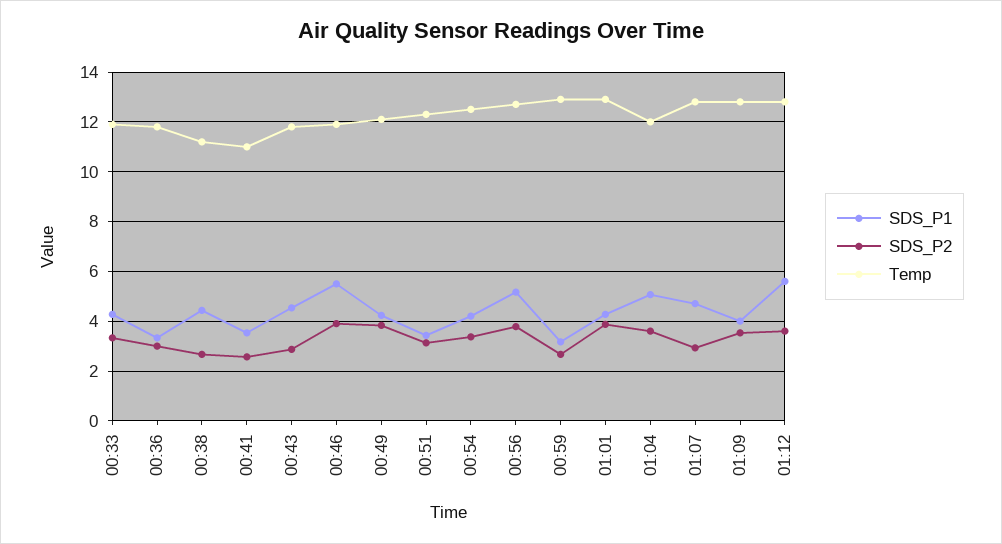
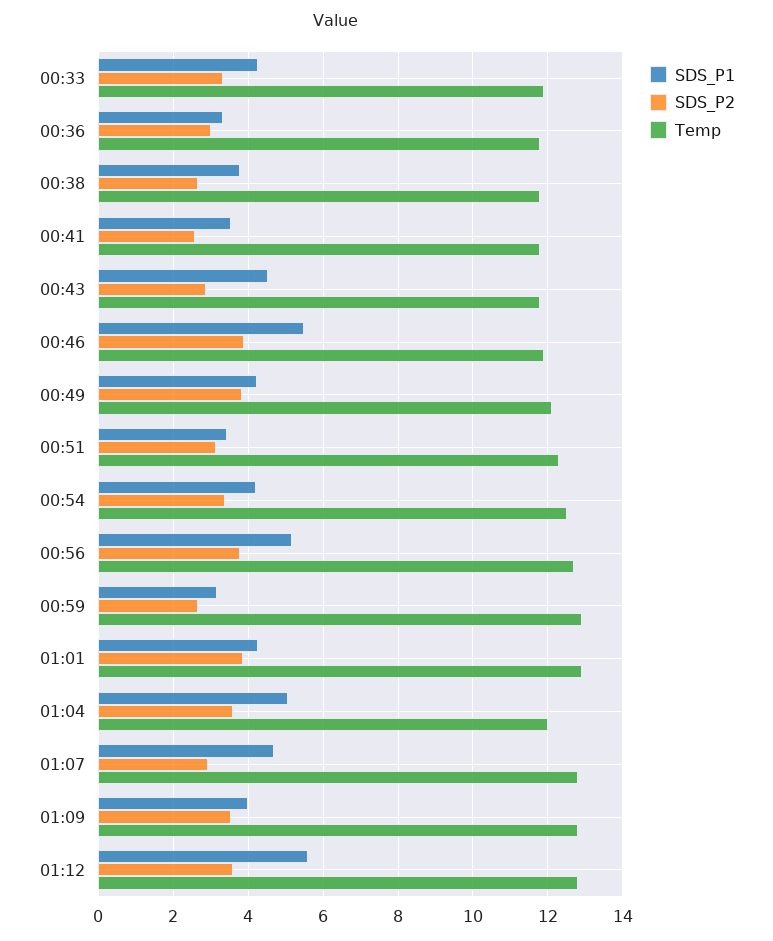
SDS_P1, 00:38: 4.5 -> 3.8
Temp, 00:38: 11.25 -> 11.8
Temp, 00:41: 11 -> 11.8

